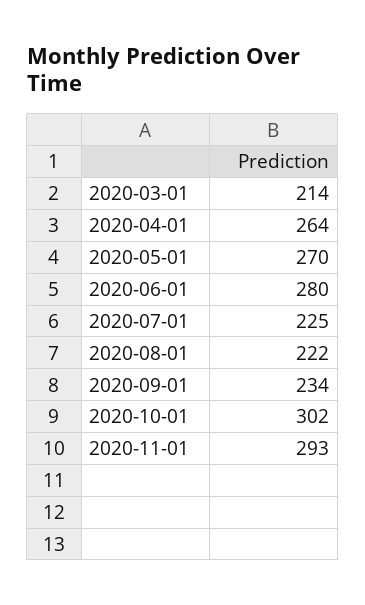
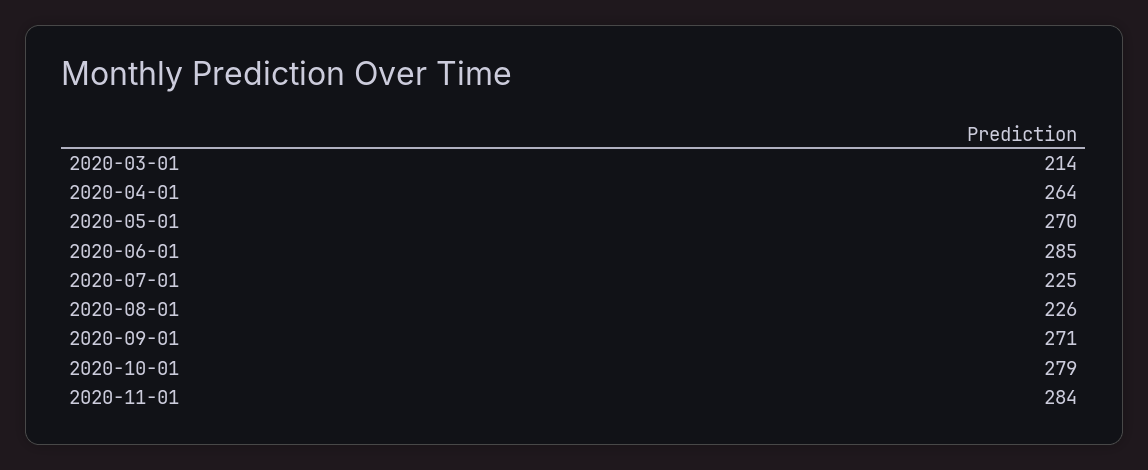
2020-06-01: 280 -> 285
2020-08-01: 222 -> 226
2020-09-01: 234 -> 271
2020-10-01: 302 -> 279
2020-11-01: 293 -> 284

